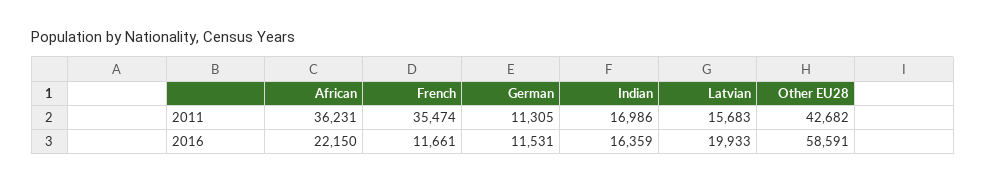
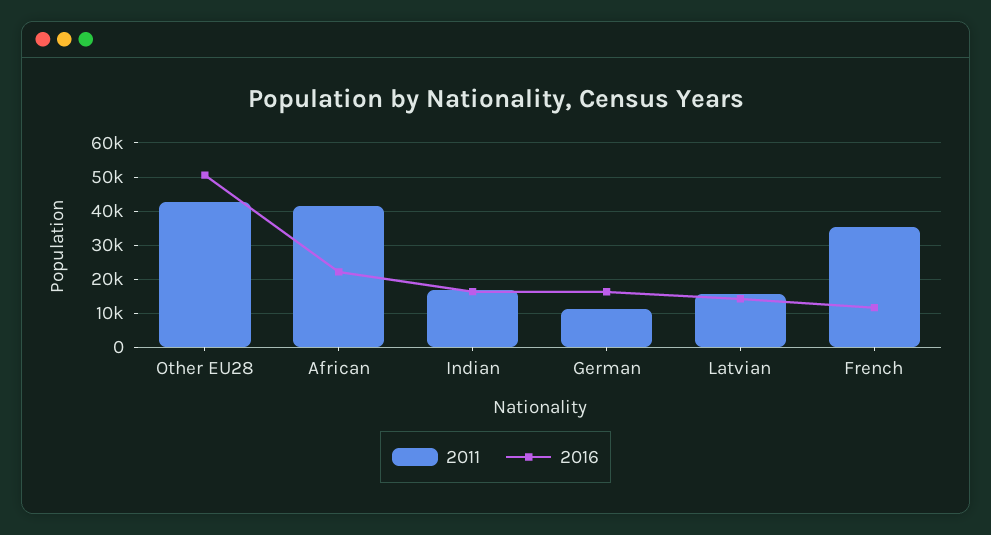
2011, African: 36231 -> 42000
2016, German: 11531 -> 16000
2016, Latvian: 19933 -> 14000
2016, Other EU28: 58591 -> 50000

